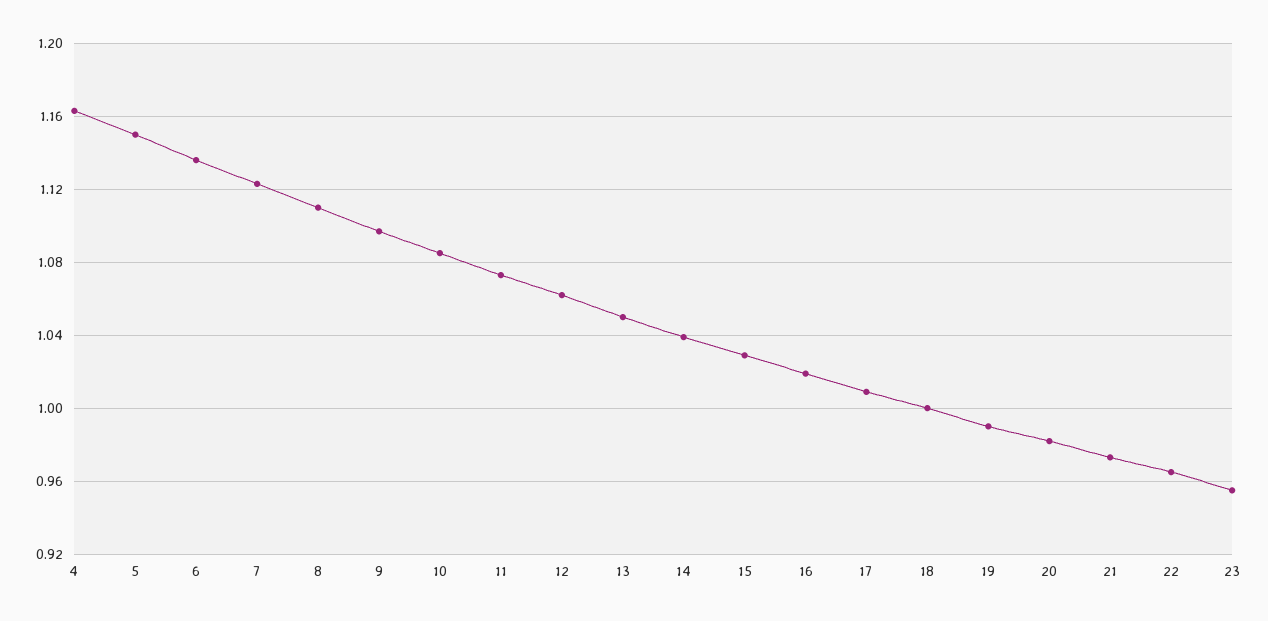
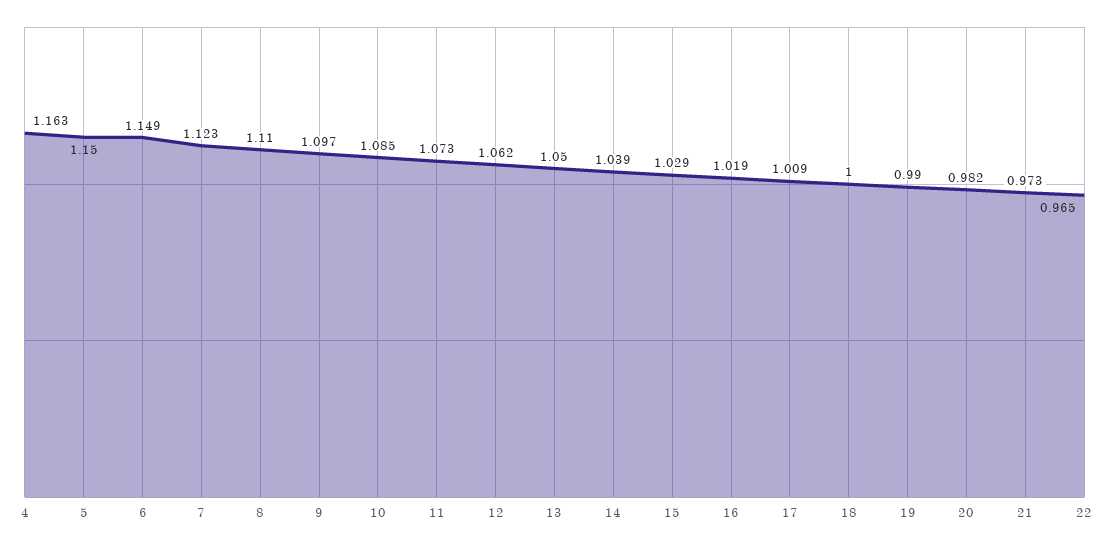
6: 1.135 -> 1.149
23: 0.955 -> none

